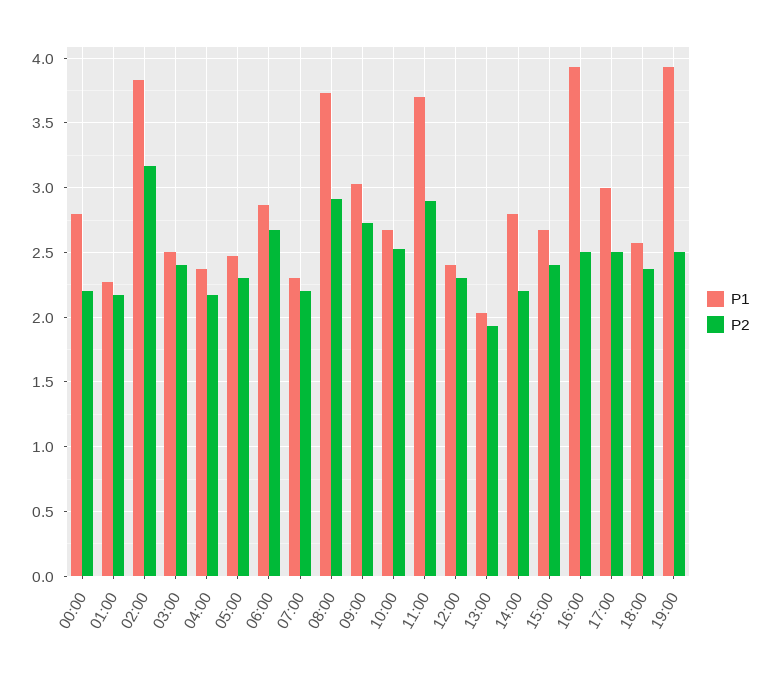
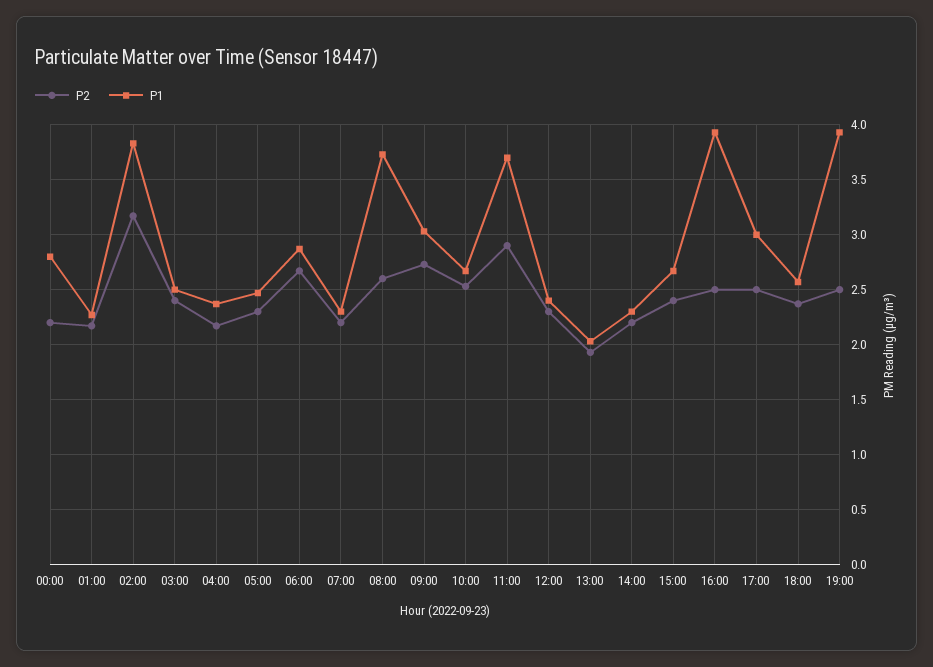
P2, 08:00: 2.9 -> 2.6
P1, 14:00: 2.8 -> 2.3

